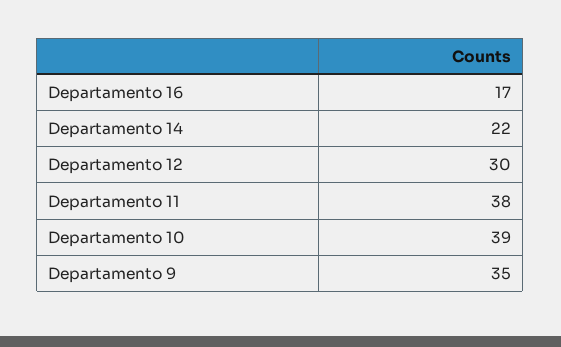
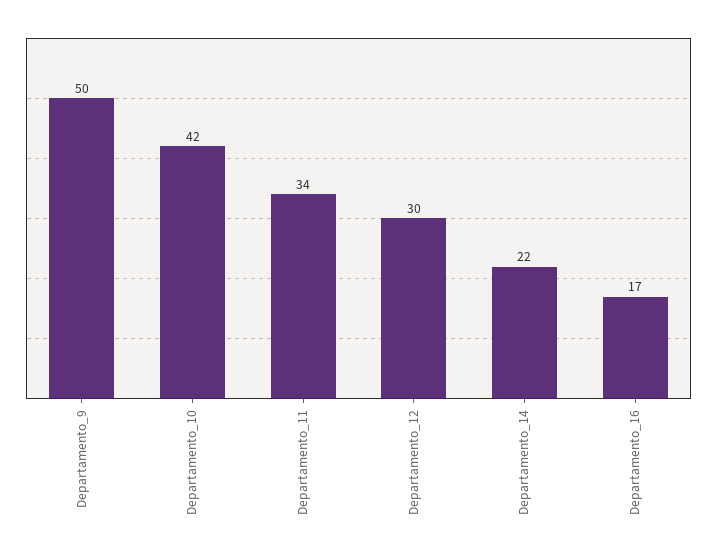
Departamento 11: 38 -> 34
Departamento 10: 39 -> 42
Departamento 9: 35 -> 50

